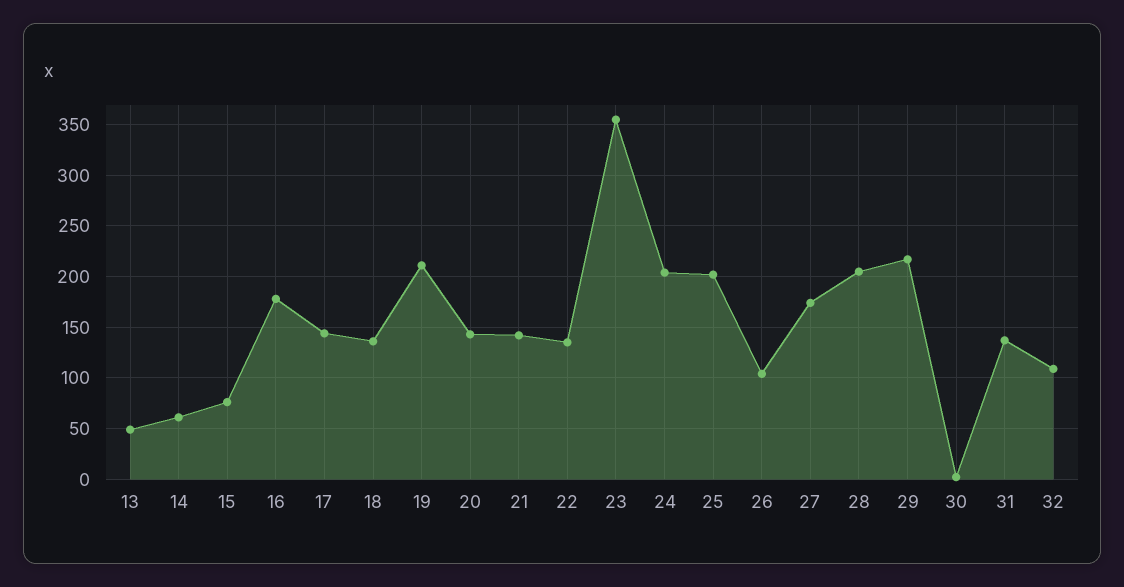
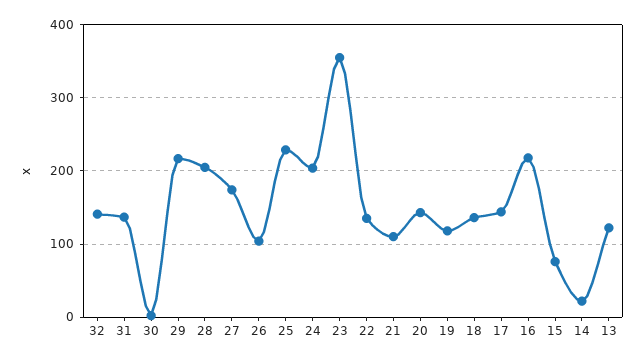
13: 50 -> 120
14: 60 -> 20
16: 180 -> 220
19: 210 -> 120
21: 140 -> 110
25: 200 -> 230
32: 110 -> 140

